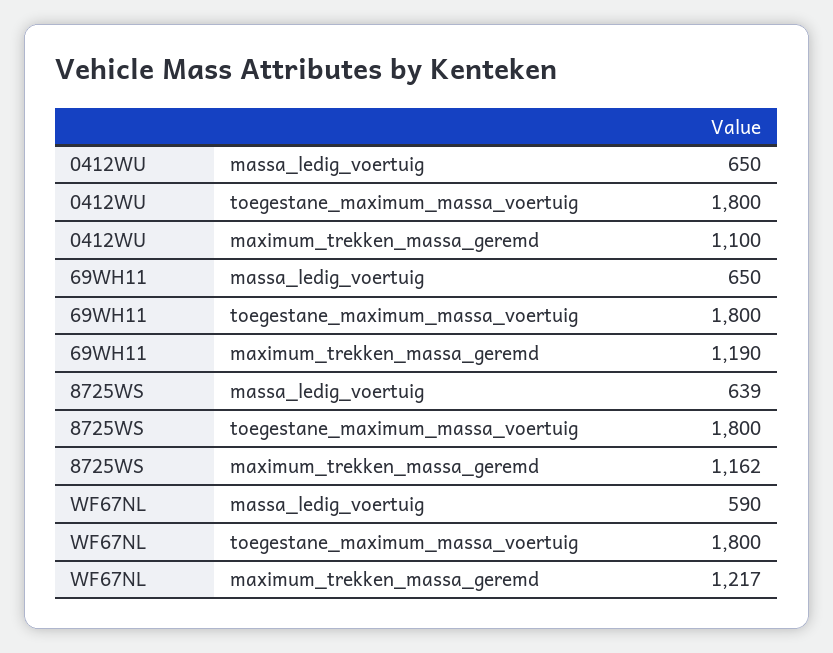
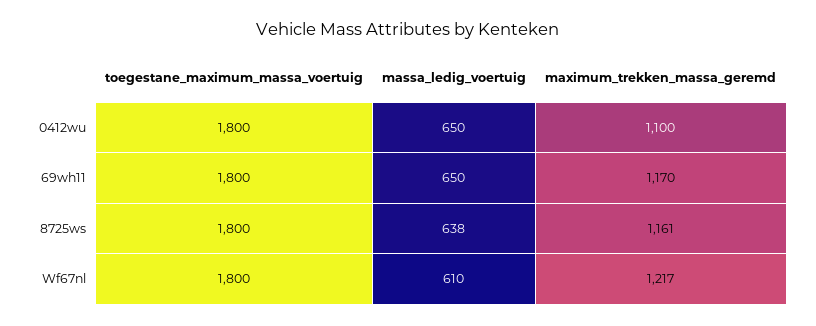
69WH11, maximum_trekken_massa_geremd: 1190 -> 1170
8725WS, massa_ledig_voertuig: 639 -> 638
8725WS, maximum_trekken_massa_geremd: 1162 -> 1161
WF67NL, massa_ledig_voertuig: 590 -> 610

